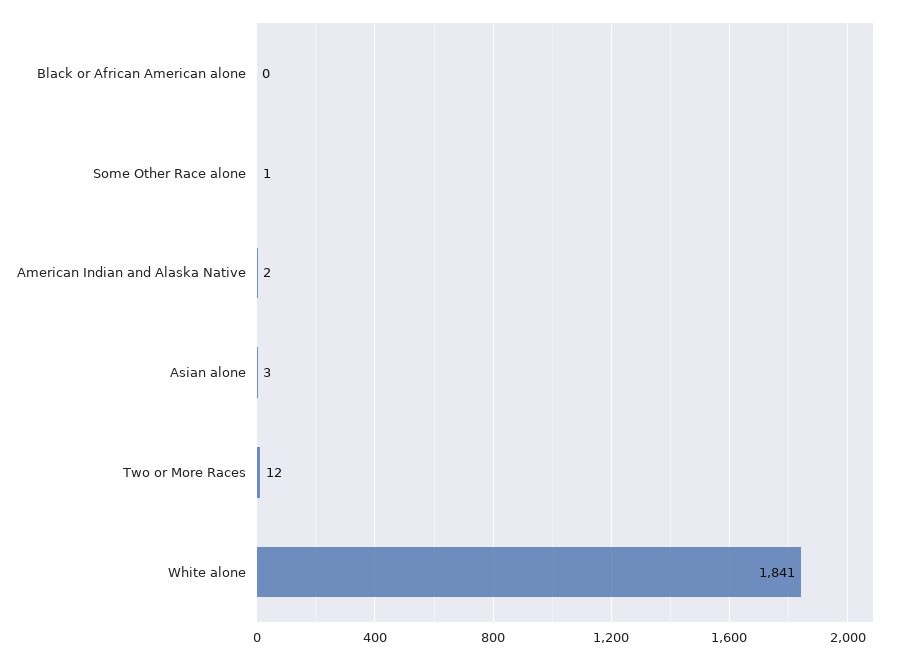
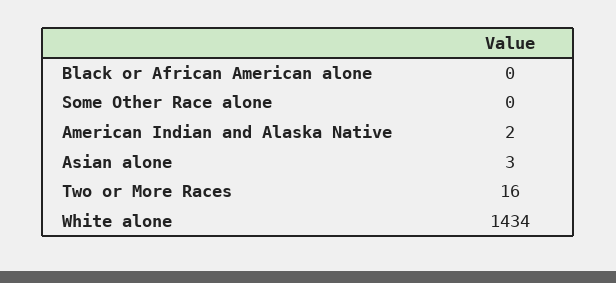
Some Other Race alone: 1 -> 0
Two or More Races: 12 -> 16
White alone: 1841 -> 1434

